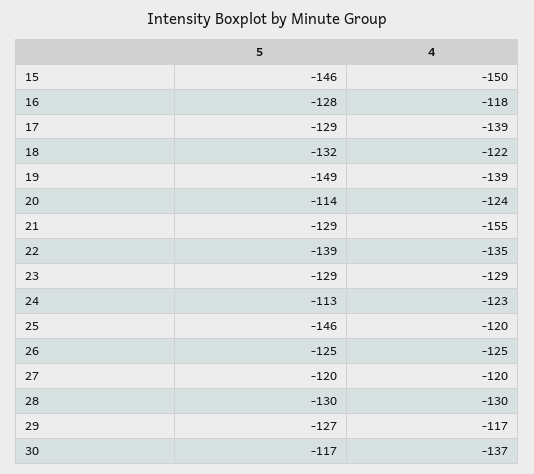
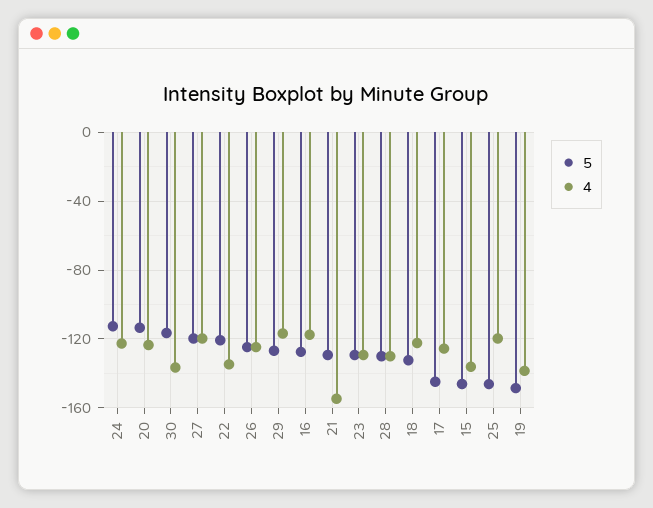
4, 15: -150 -> -135
5, 17: -129 -> -145
4, 17: -139 -> -125
5, 22: -139 -> -120

